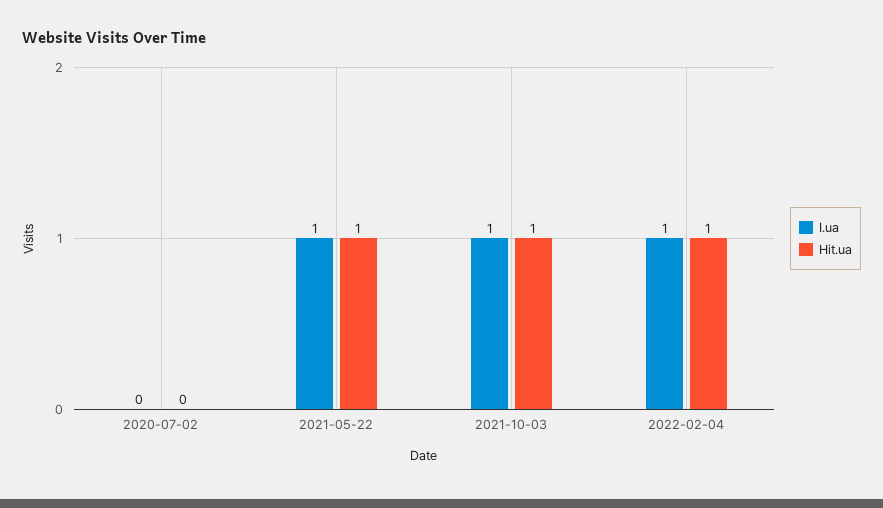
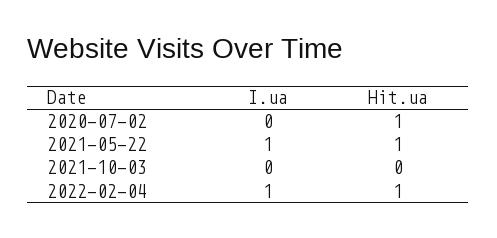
Hit.ua, 2020-07-02: 0 -> 1
I.ua, 2021-10-03: 1 -> 0
Hit.ua, 2021-10-03: 1 -> 0

